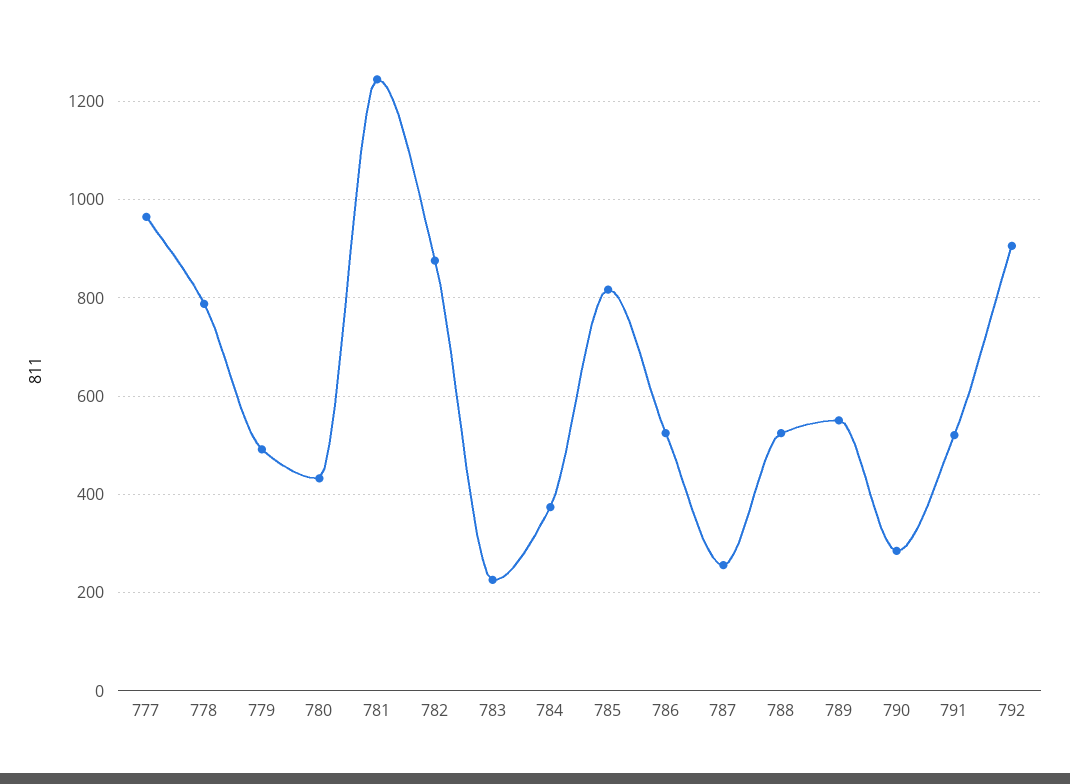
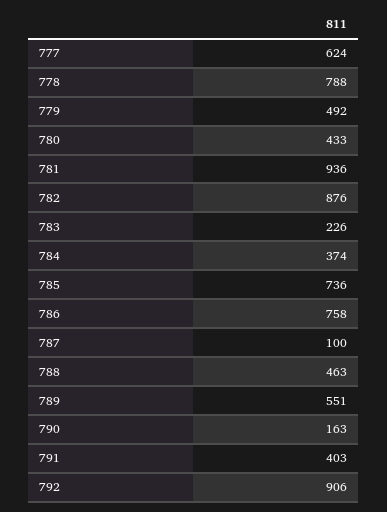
777: 960 -> 624
781: 1240 -> 936
785: 820 -> 736
786: 520 -> 758
787: 260 -> 100
788: 520 -> 463
790: 280 -> 163
791: 520 -> 403

